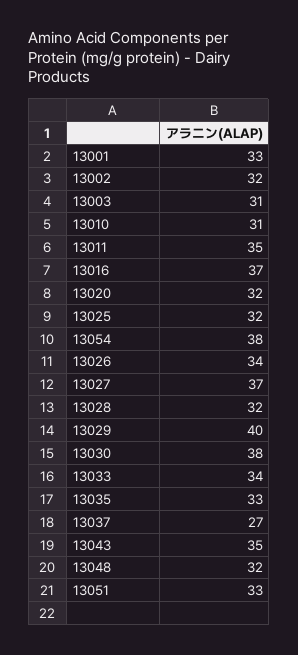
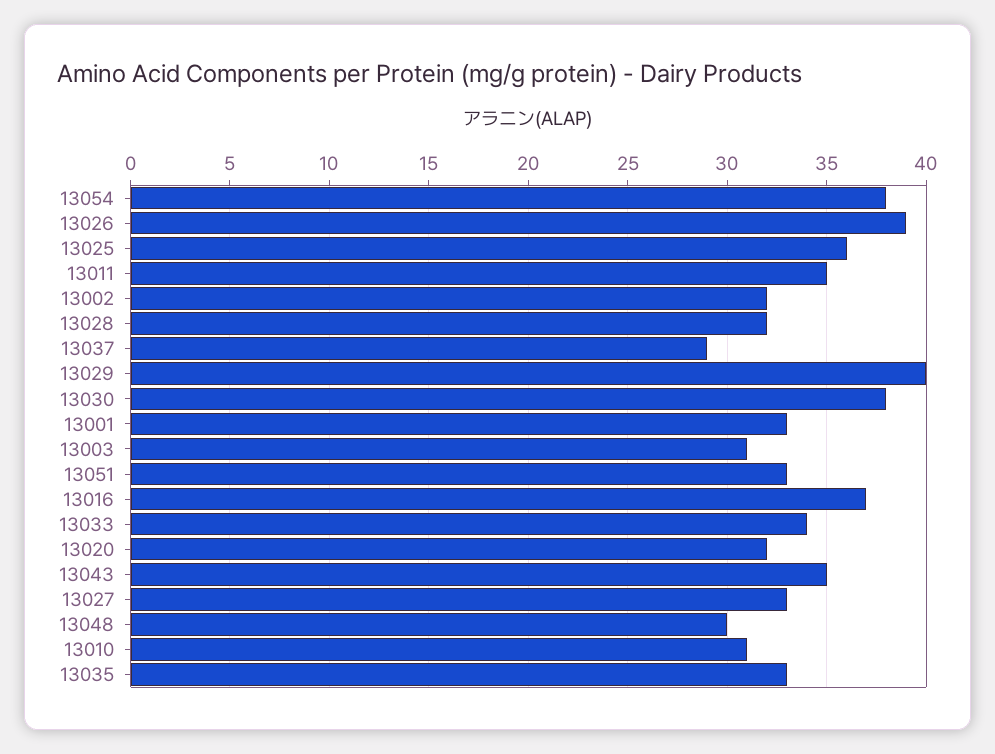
13025: 32 -> 36
13026: 34 -> 39
13027: 37 -> 33
13037: 27 -> 29
13048: 32 -> 30

